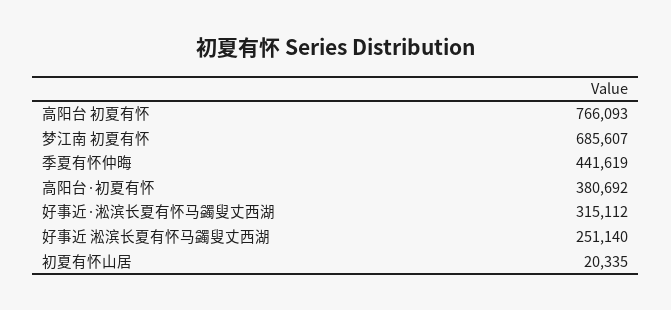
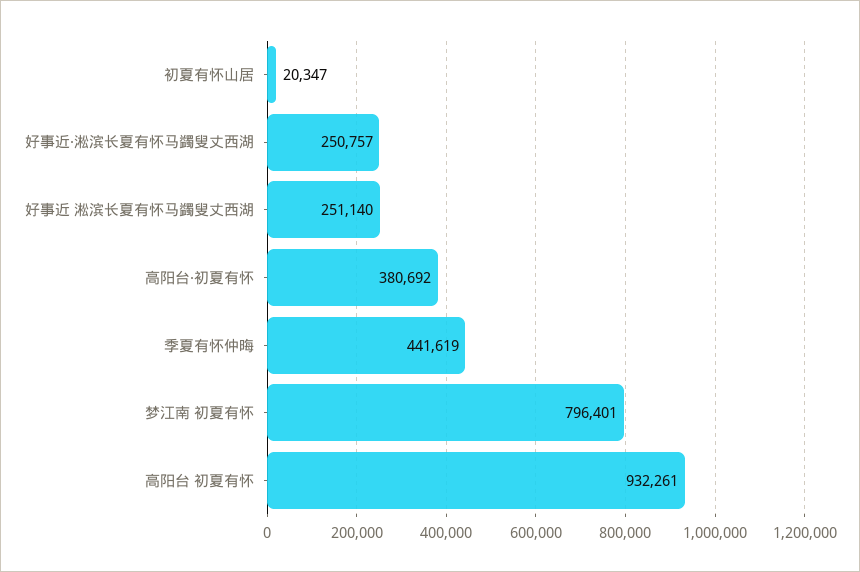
高阳台 初夏有怀: 766093 -> 932261
梦江南 初夏有怀: 685607 -> 796401
好事近·淞滨长夏有怀马蠲叟丈西湖: 315112 -> 250757
初夏有怀山居: 20335 -> 20347

